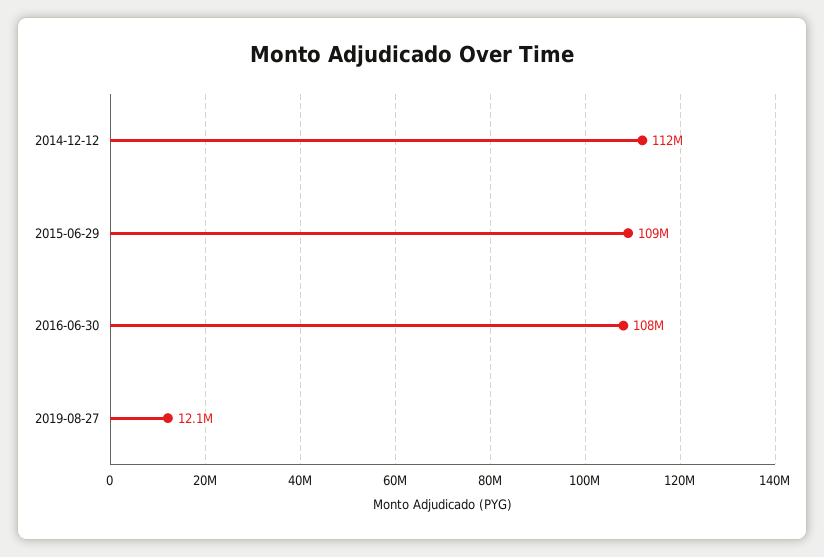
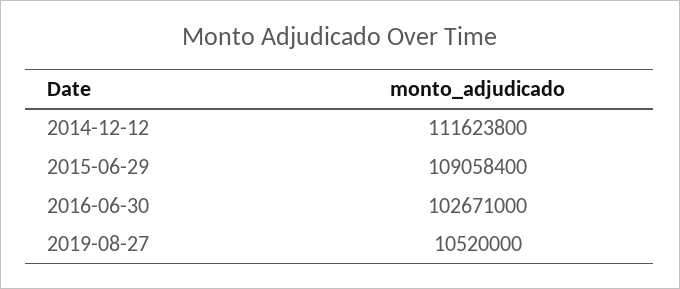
2016-06-30: 108000000 -> 102671000
2019-08-27: 12100000 -> 10520000

